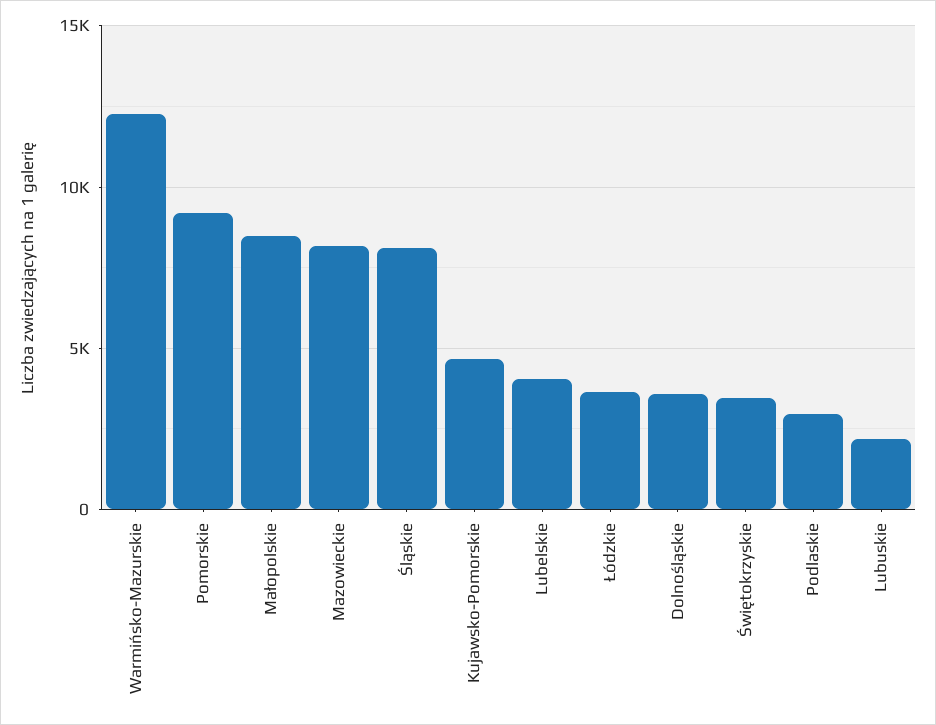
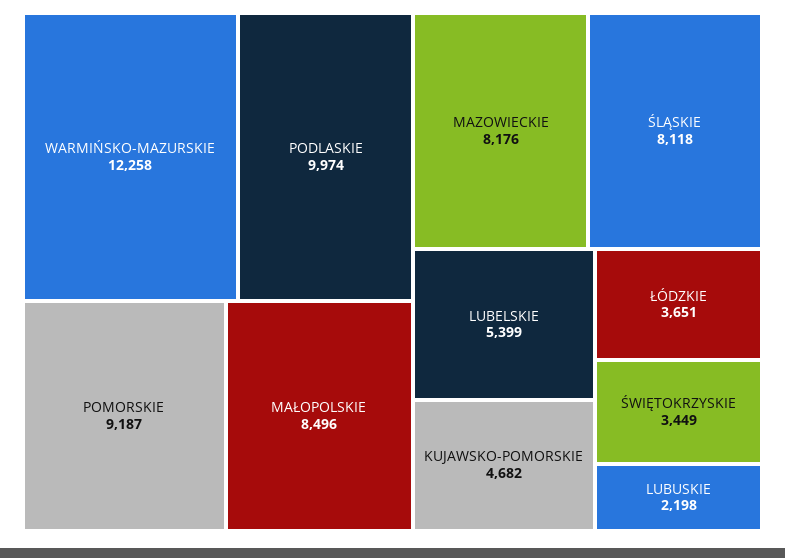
Lubelskie: 4000 -> 5399
Dolnośląskie: 3500 -> none
Podlaskie: 3000 -> 9974

